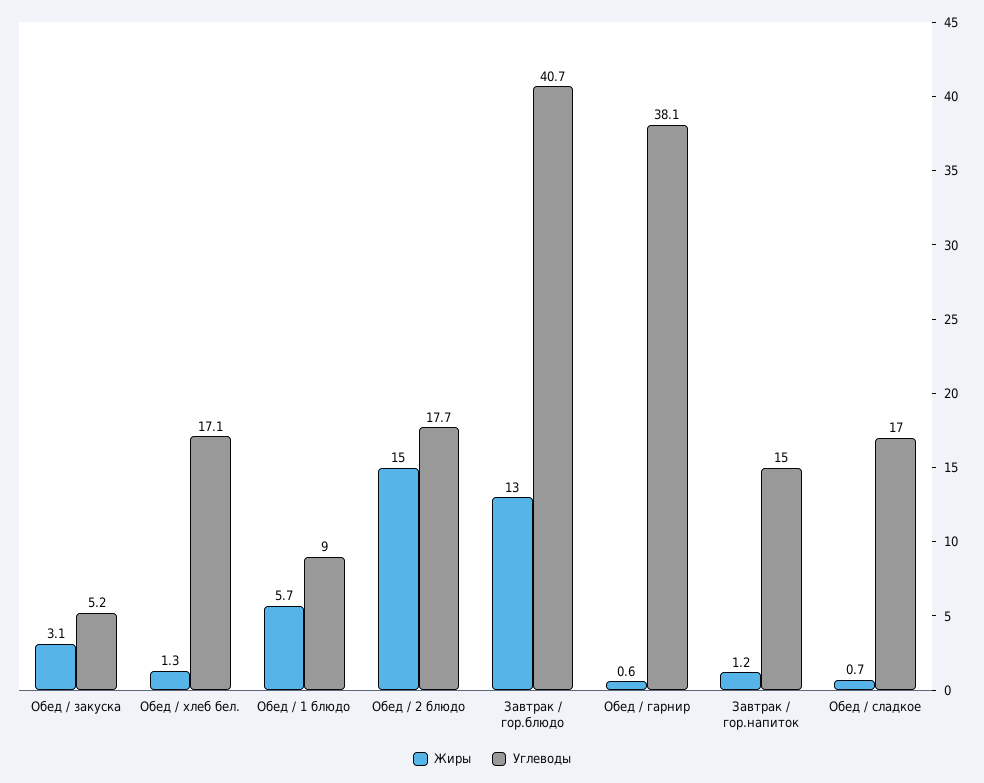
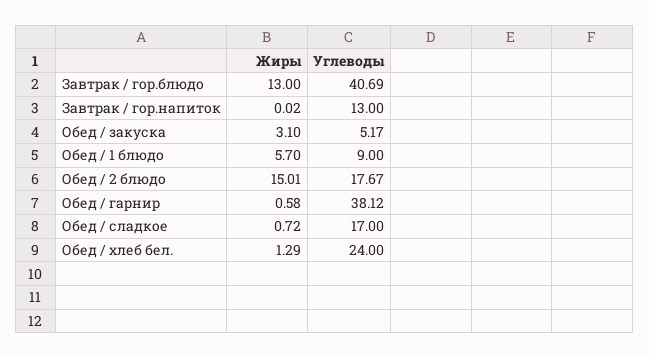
Углеводы, Обед / хлеб бел.: 17.1 -> 24
Жиры, Завтрак / гор.напиток: 1.2 -> 0.02
Углеводы, Завтрак / гор.напиток: 15 -> 13

